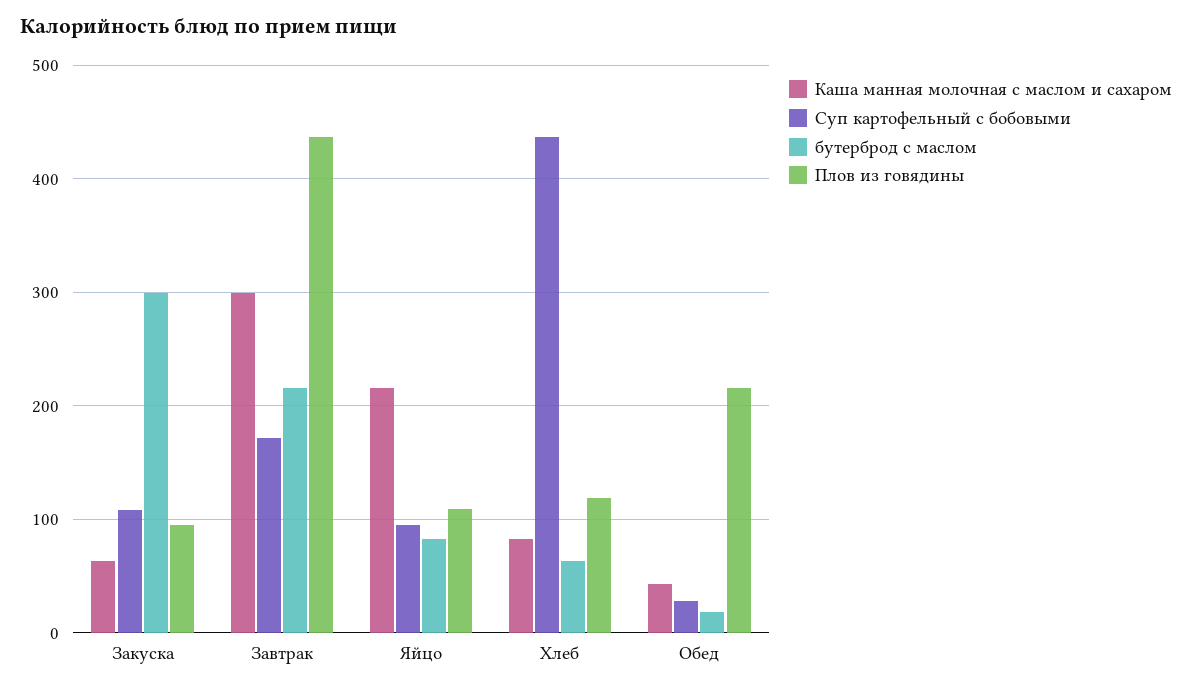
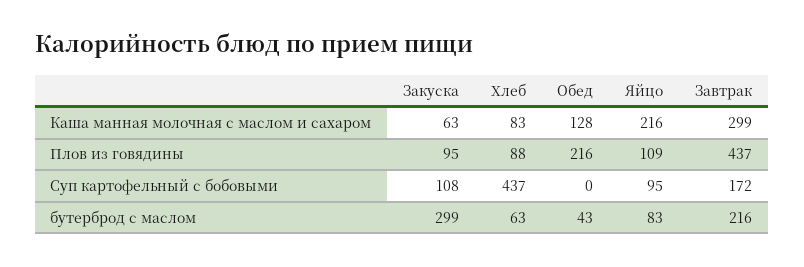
Плов из говядины, Хлеб: 120 -> 88
Каша манная молочная с маслом и сахаром, Обед: 40 -> 128
Суп картофельный с бобовыми, Обед: 30 -> 0
бутерброд с маслом, Обед: 20 -> 43

